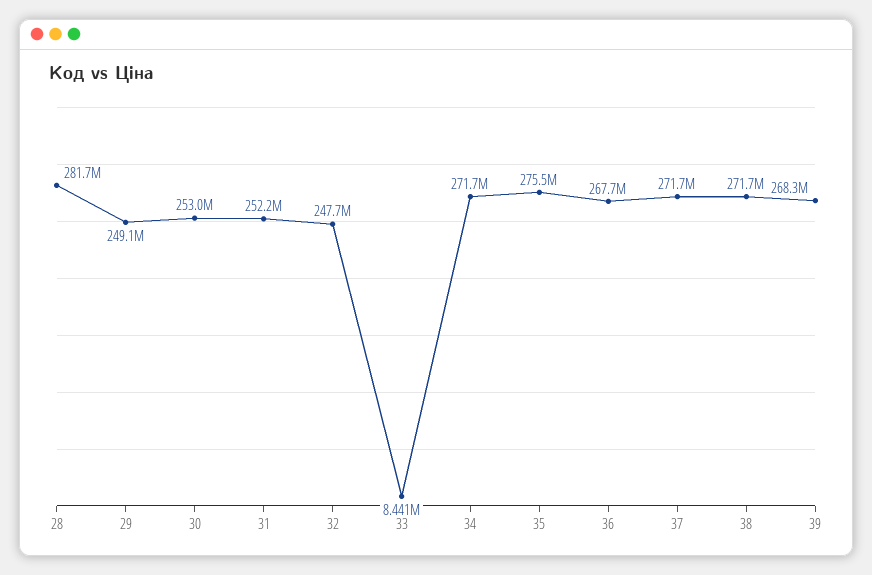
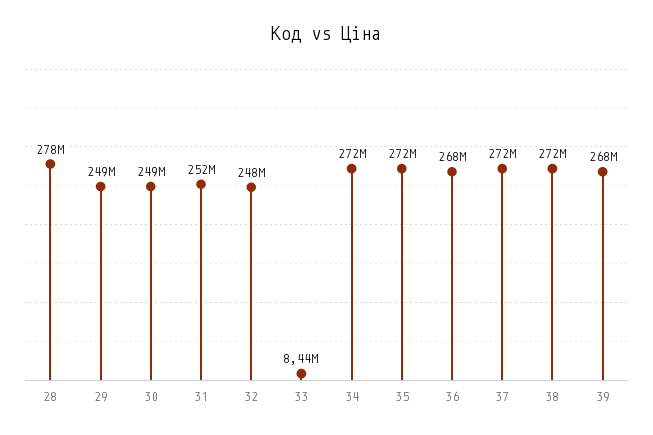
28: 281700000 -> 278000000
30: 253000000 -> 249000000
35: 275500000 -> 272000000

